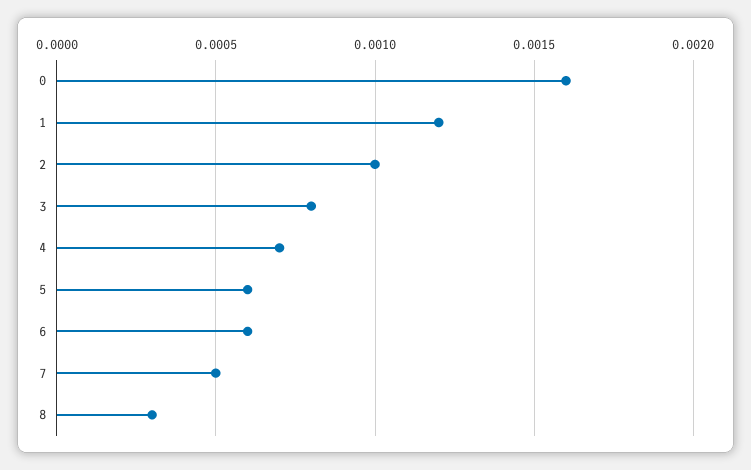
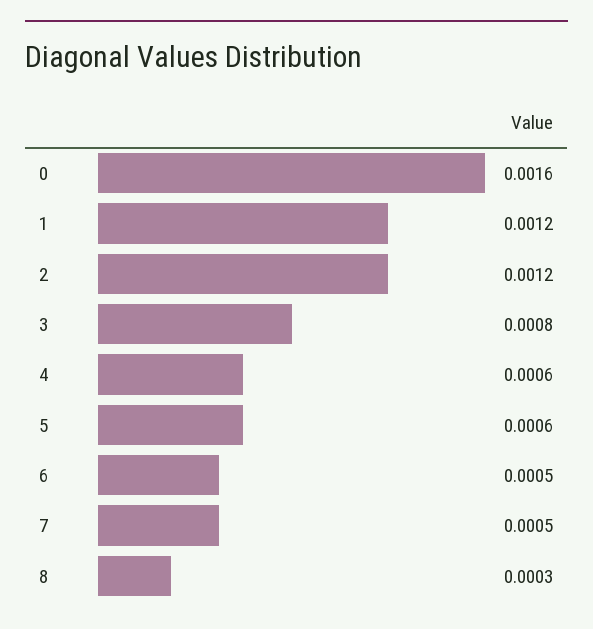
2: 0.001 -> 0.0012
4: 0.0007 -> 0.0006
6: 0.0006 -> 0.0005

